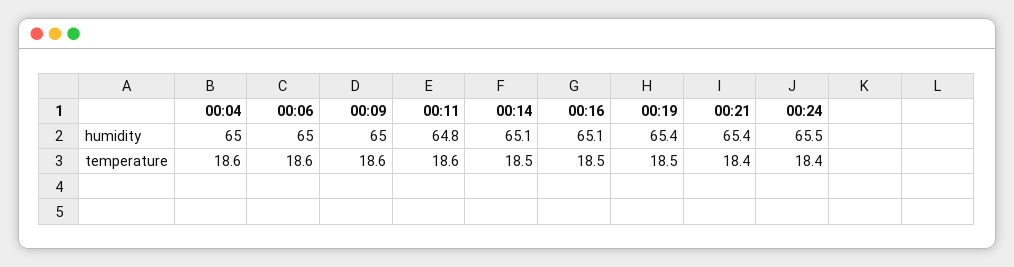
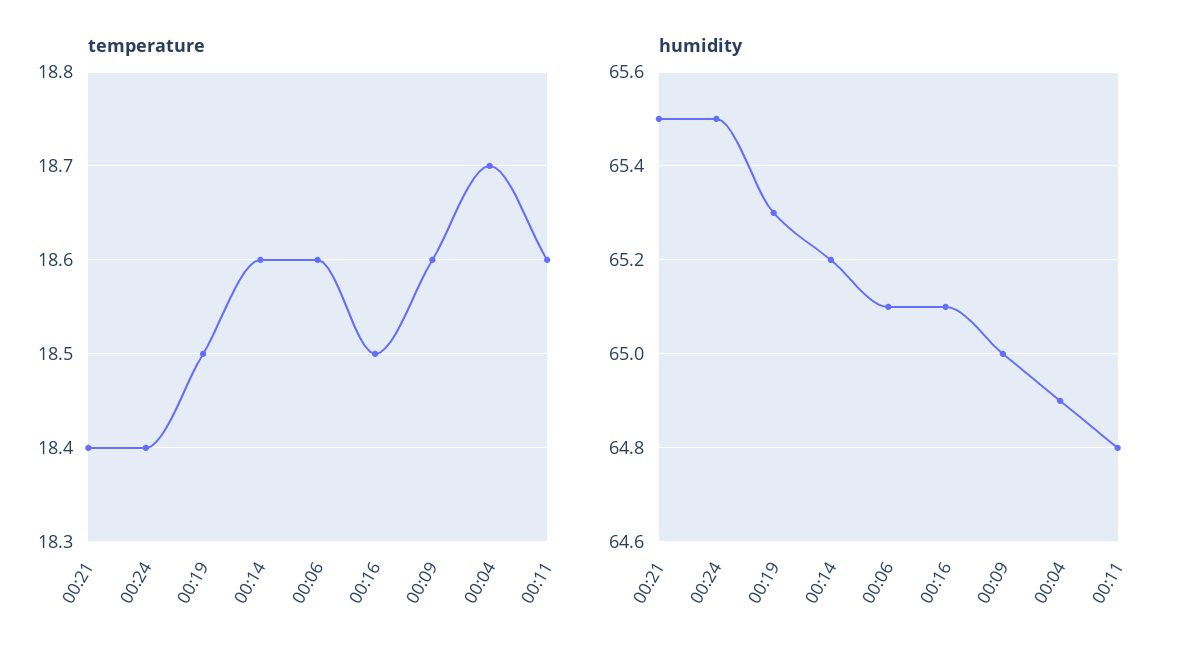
humidity, 00:04: 65 -> 64.9
humidity, 00:06: 65 -> 65.1
humidity, 00:14: 65.1 -> 65.2
humidity, 00:19: 65.4 -> 65.3
humidity, 00:21: 65.4 -> 65.5
temperature, 00:04: 18.6 -> 18.7
temperature, 00:14: 18.5 -> 18.6

